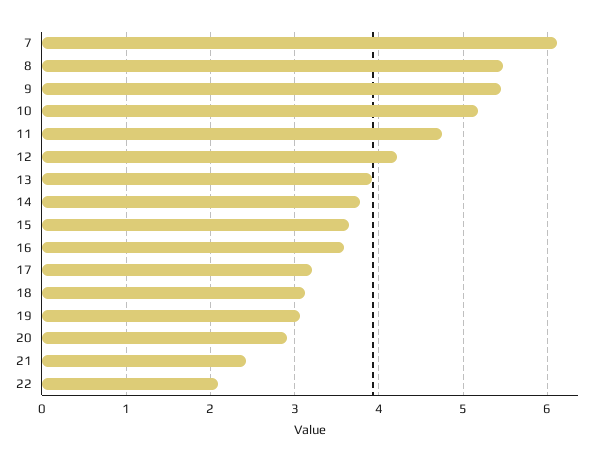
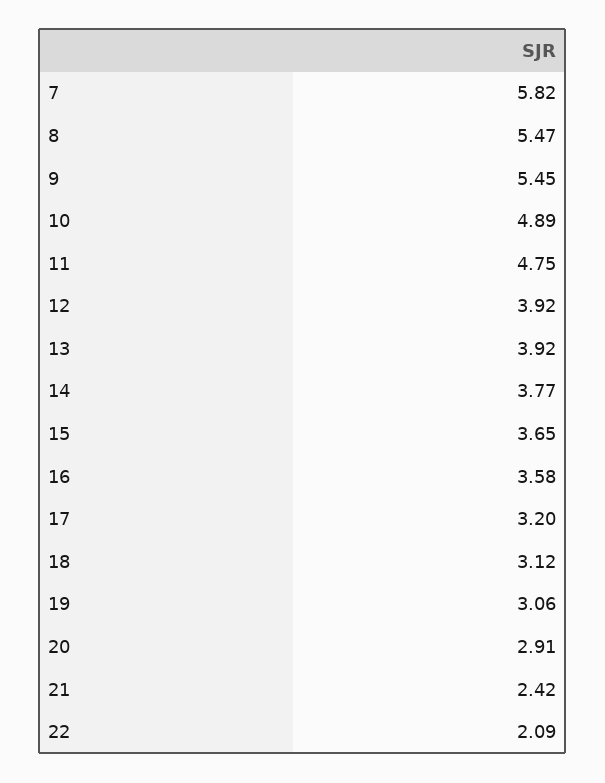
7: 6.1 -> 5.82
10: 5.2 -> 4.89
12: 4.2 -> 3.92

